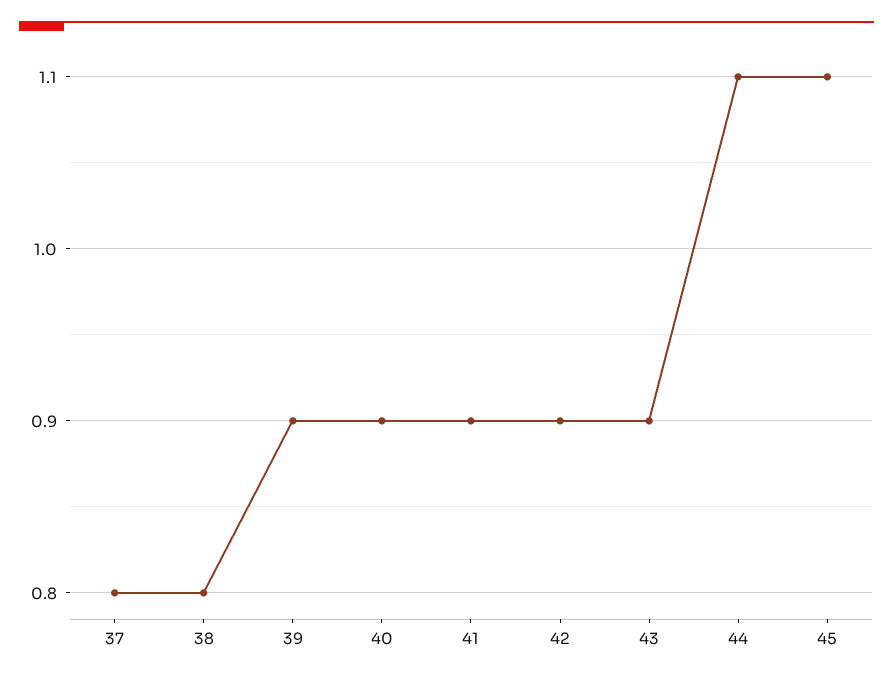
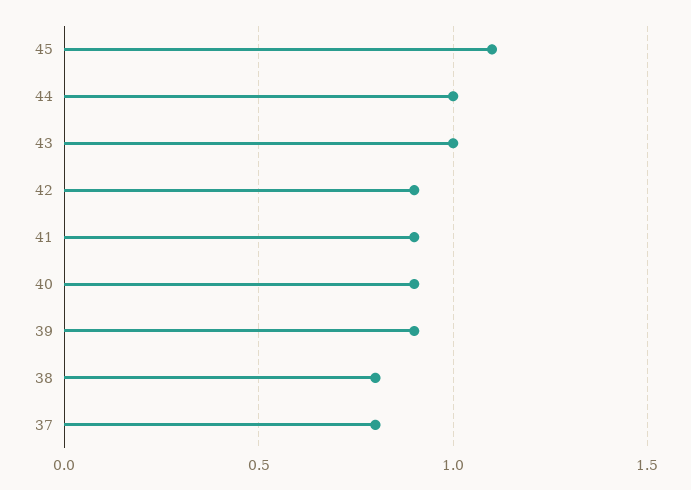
43: 0.9 -> 1
44: 1.1 -> 1

